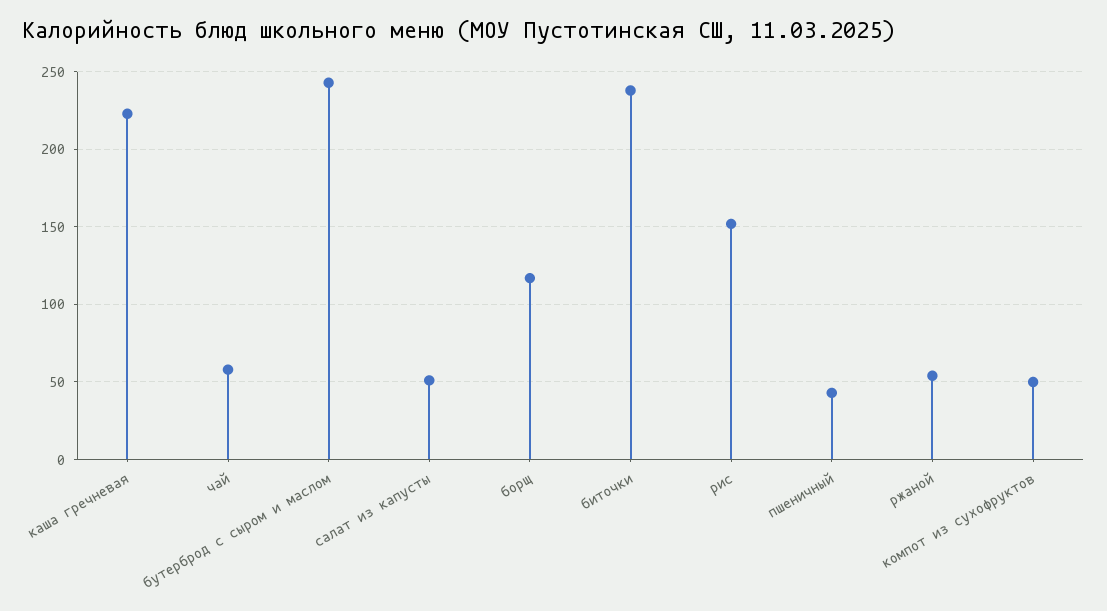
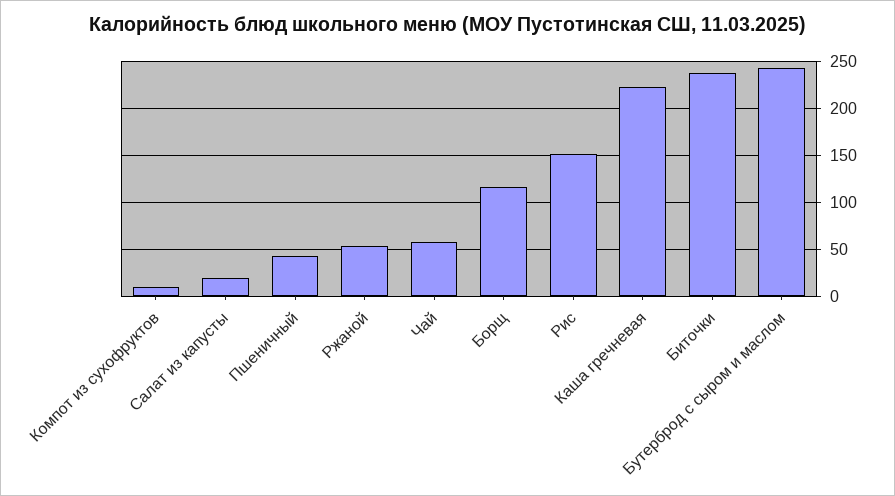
салат из капусты: 50 -> 20
компот из сухофруктов: 50 -> 10

